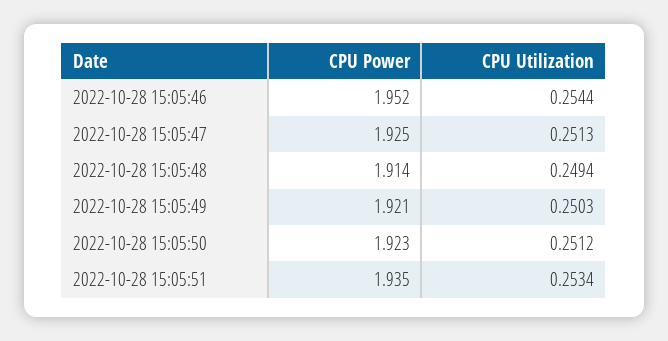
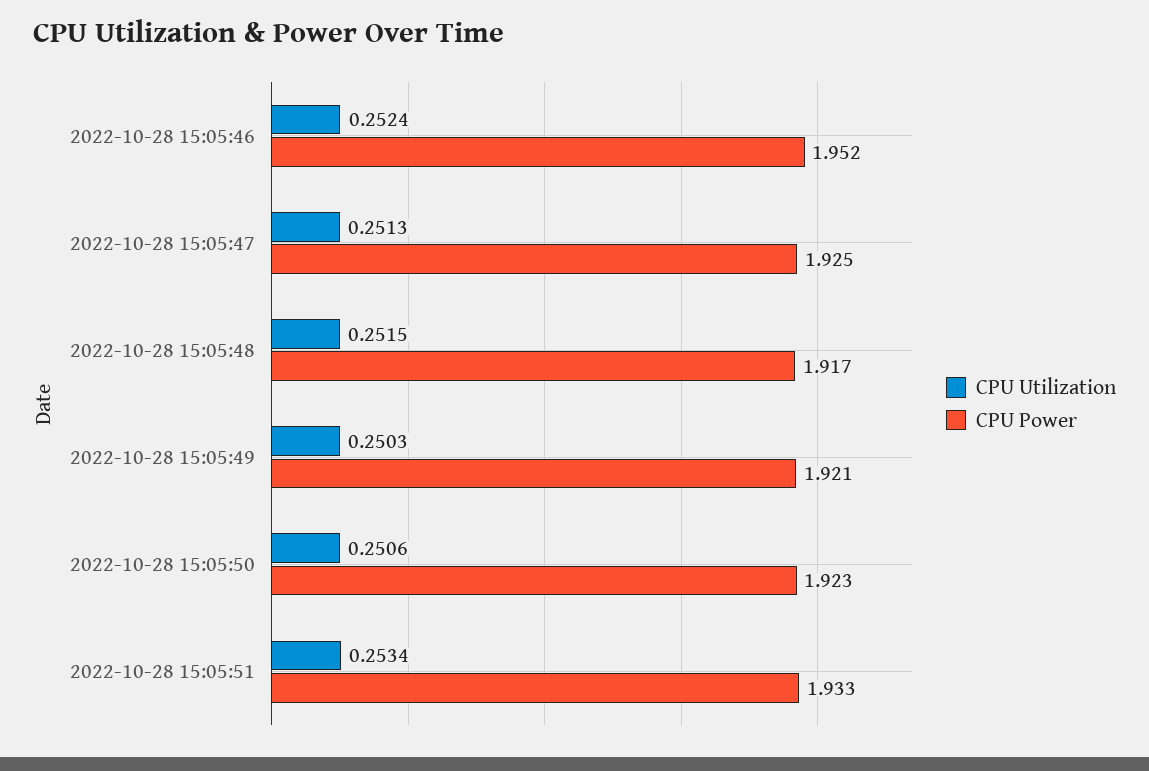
CPU Utilization, 2022-10-28 15:05:46: 0.2544 -> 0.2524
CPU Power, 2022-10-28 15:05:48: 1.914 -> 1.917
CPU Utilization, 2022-10-28 15:05:48: 0.2494 -> 0.2515
CPU Utilization, 2022-10-28 15:05:50: 0.2512 -> 0.2506
CPU Power, 2022-10-28 15:05:51: 1.935 -> 1.933

